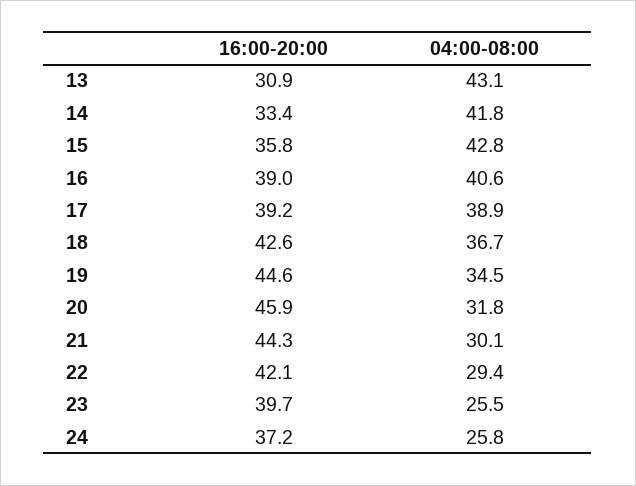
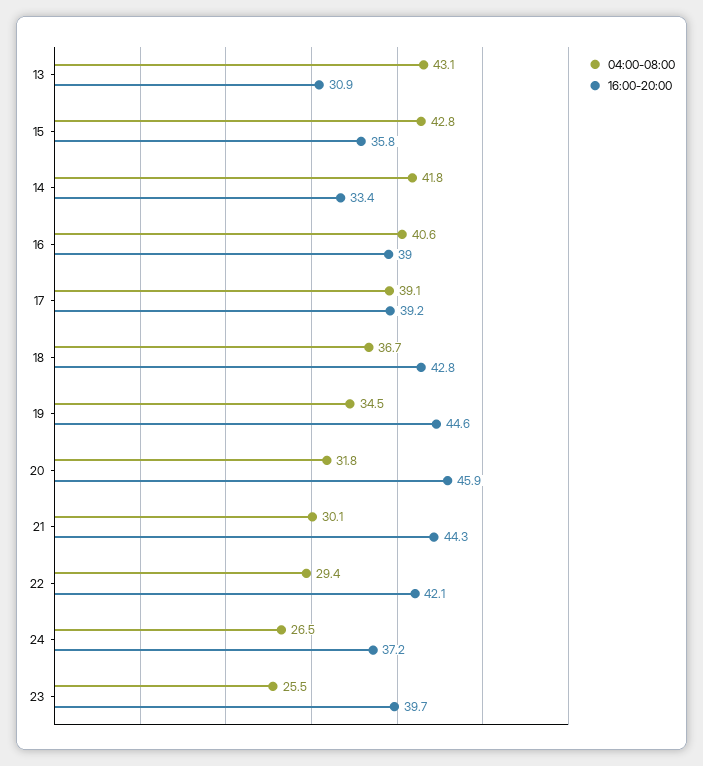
04:00-08:00, 17: 38.9 -> 39.1
16:00-20:00, 18: 42.6 -> 42.8
04:00-08:00, 24: 25.8 -> 26.5

